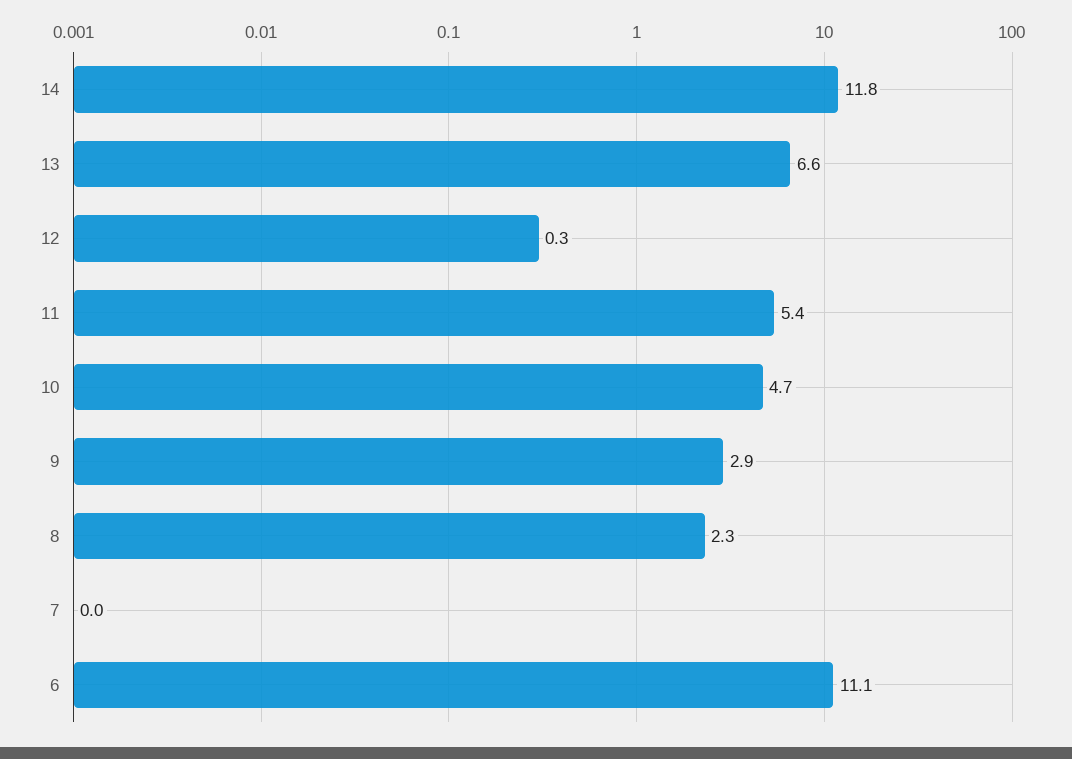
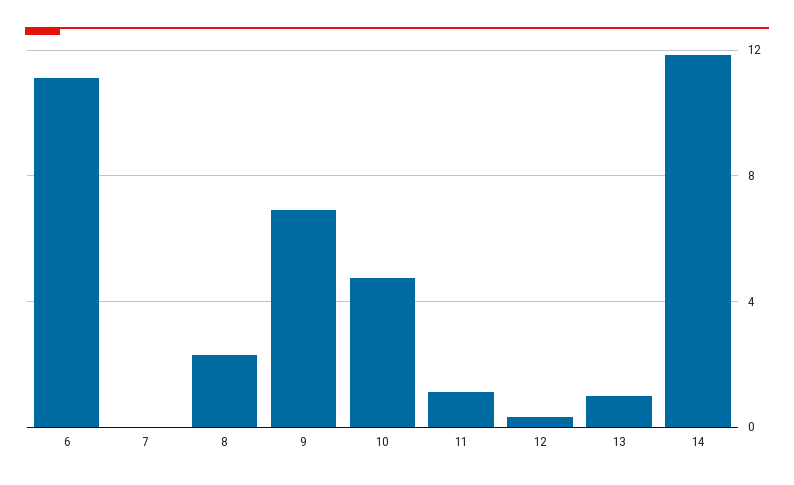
13: 6.6 -> 1
11: 5.4 -> 1
9: 2.9 -> 7

